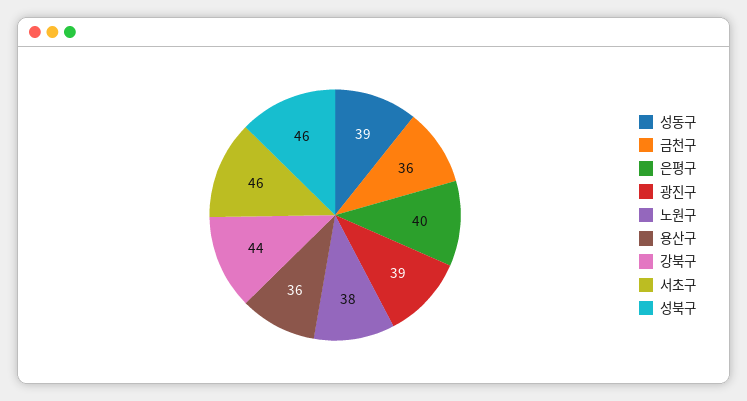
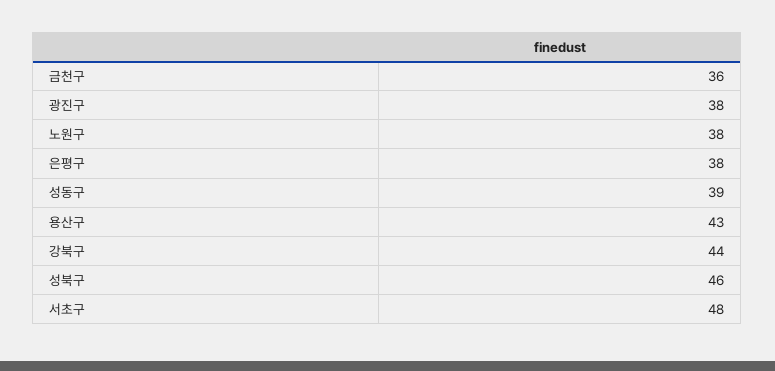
은평구: 40 -> 38
광진구: 39 -> 38
용산구: 36 -> 43
서초구: 46 -> 48

